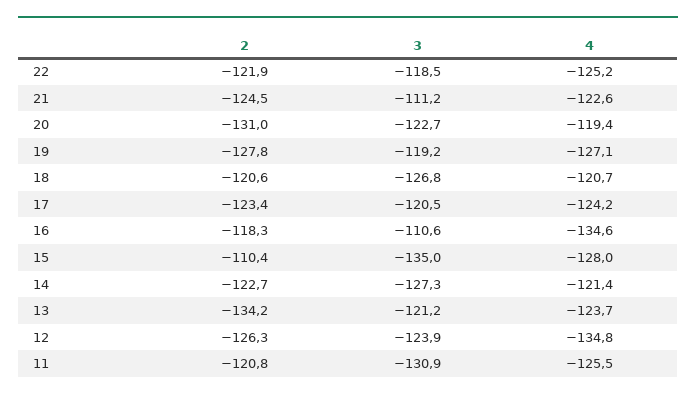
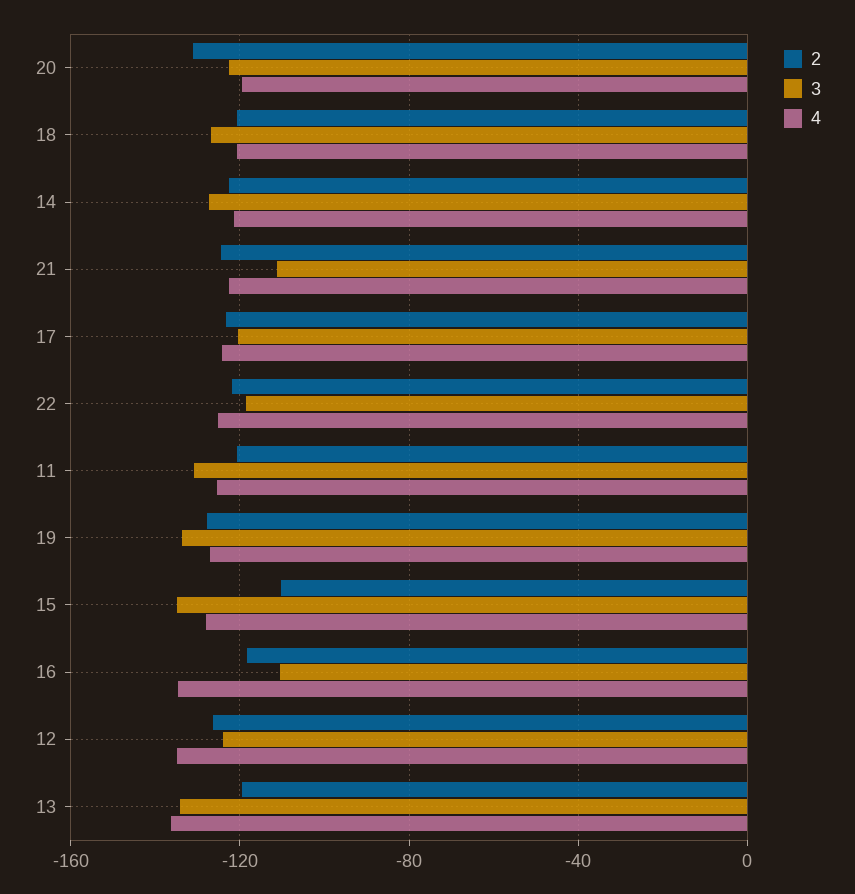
3, 19: -119.2 -> -135
2, 13: -134.2 -> -120
3, 13: -121.2 -> -135
4, 13: -123.7 -> -135

